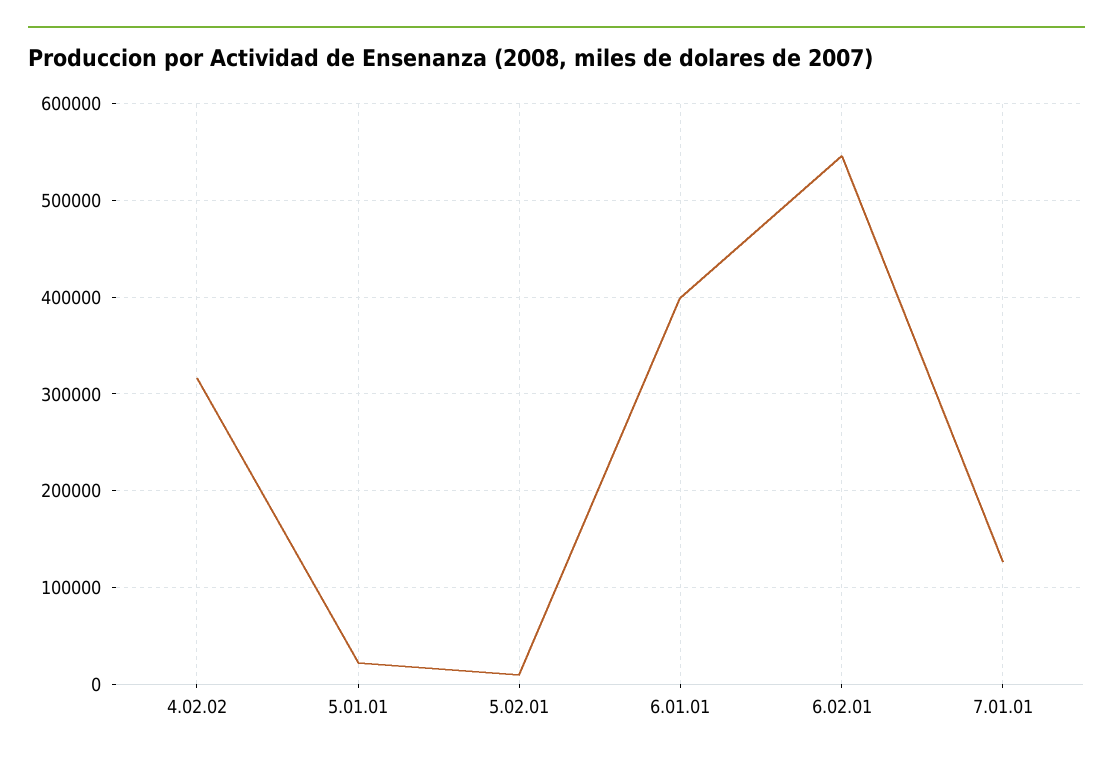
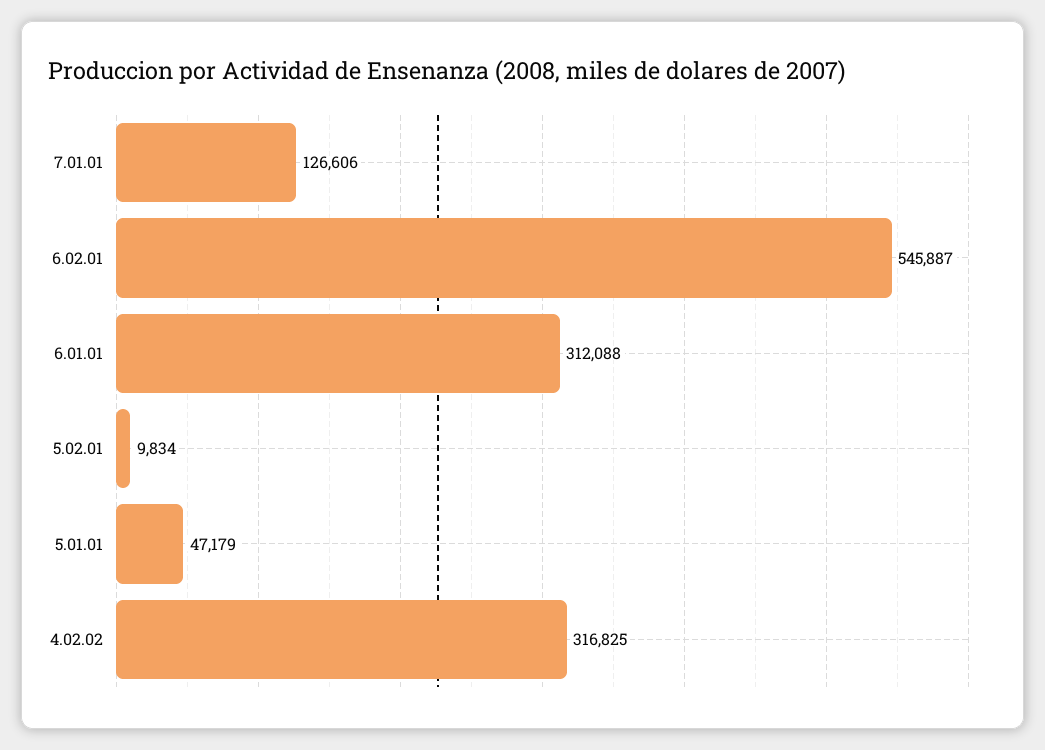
5.01.01: 20000 -> 47179
6.01.01: 400000 -> 312088

